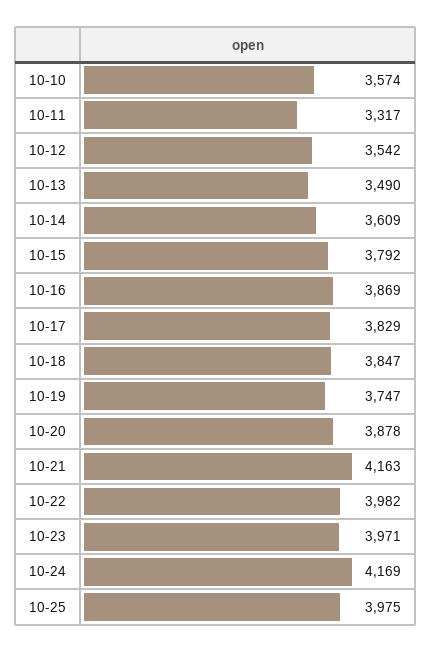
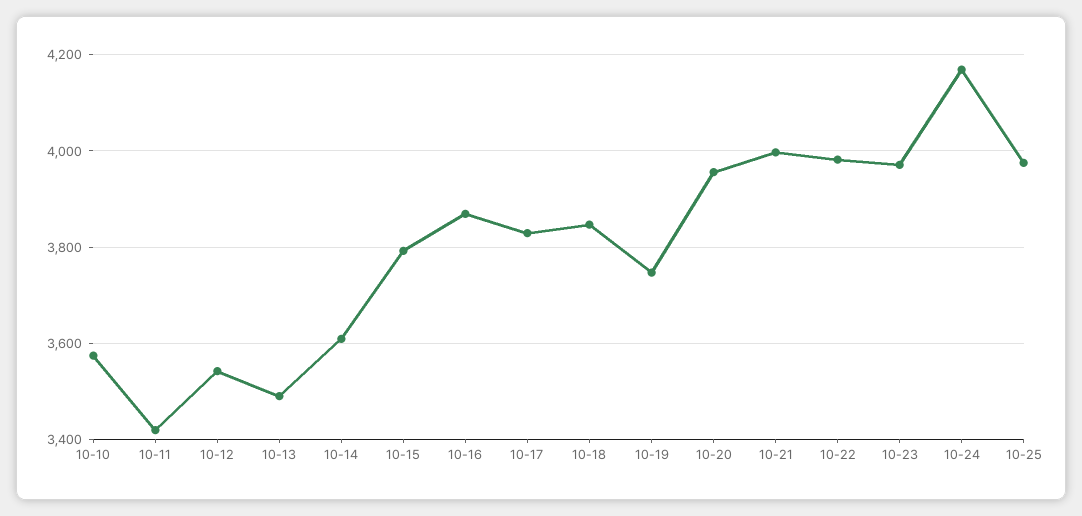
10-11: 3317 -> 3420
10-20: 3878 -> 3960
10-21: 4163 -> 4000

